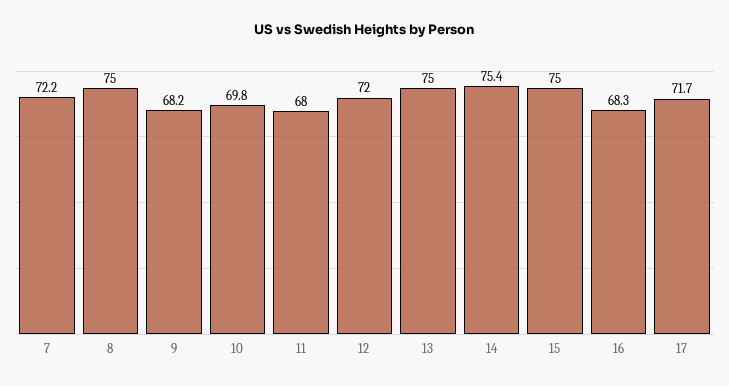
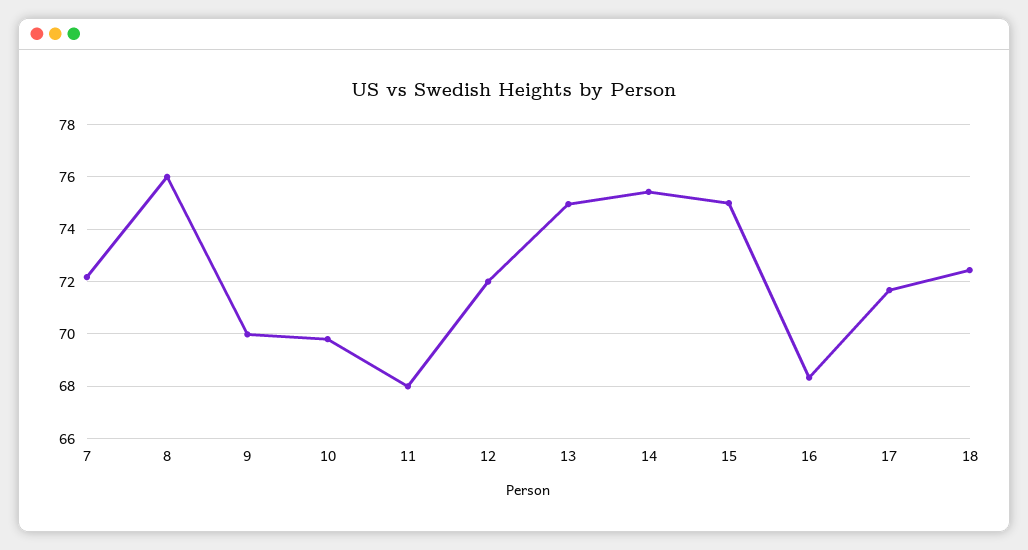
8: 75 -> 76
9: 68.2 -> 70
18: none -> 72.5

